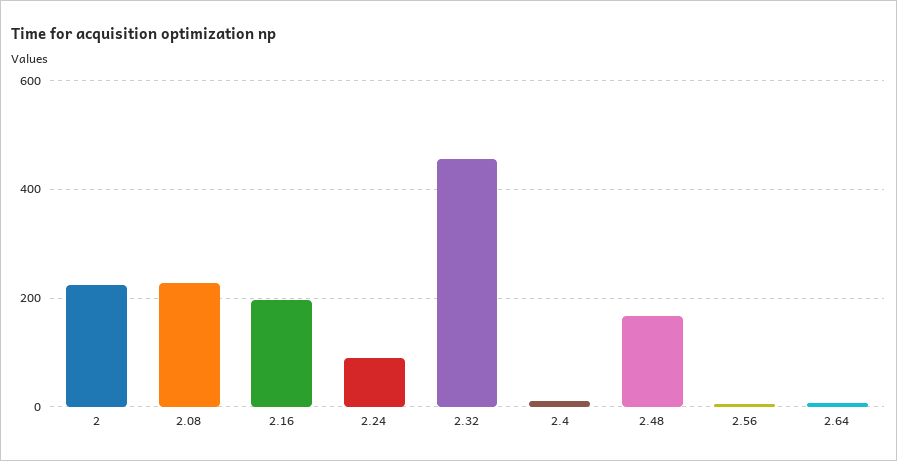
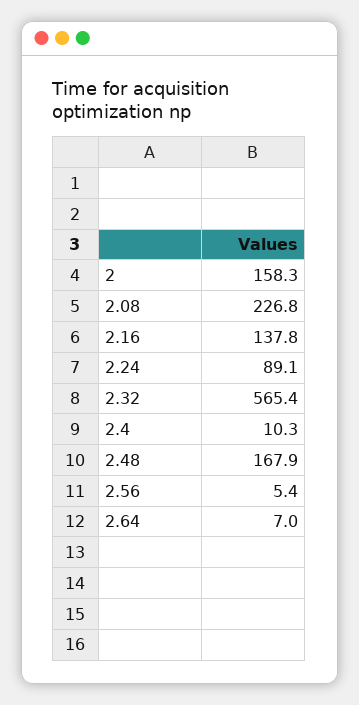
2: 220 -> 158.3
2.16: 200 -> 137.8
2.32: 460 -> 565.4

